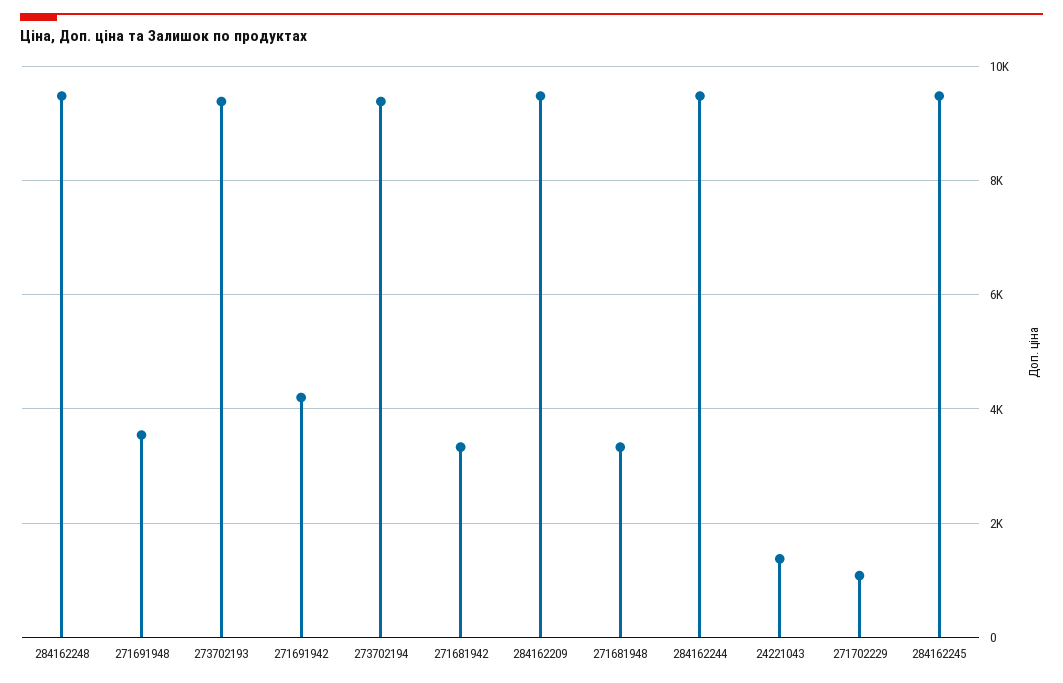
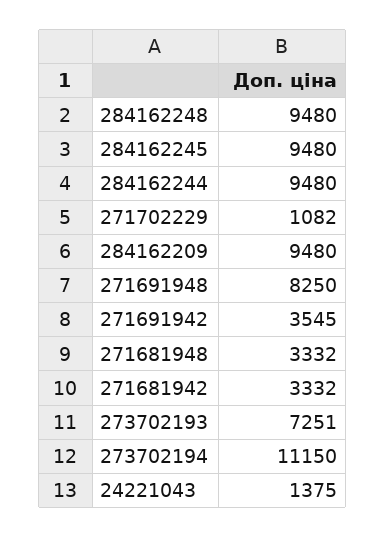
271691948: 3600 -> 8250
273702193: 9400 -> 7251
271691942: 4200 -> 3545
273702194: 9400 -> 11150

